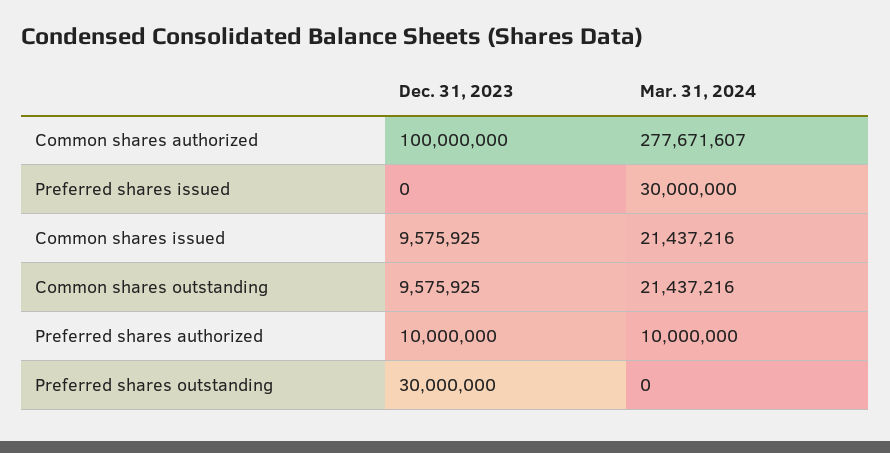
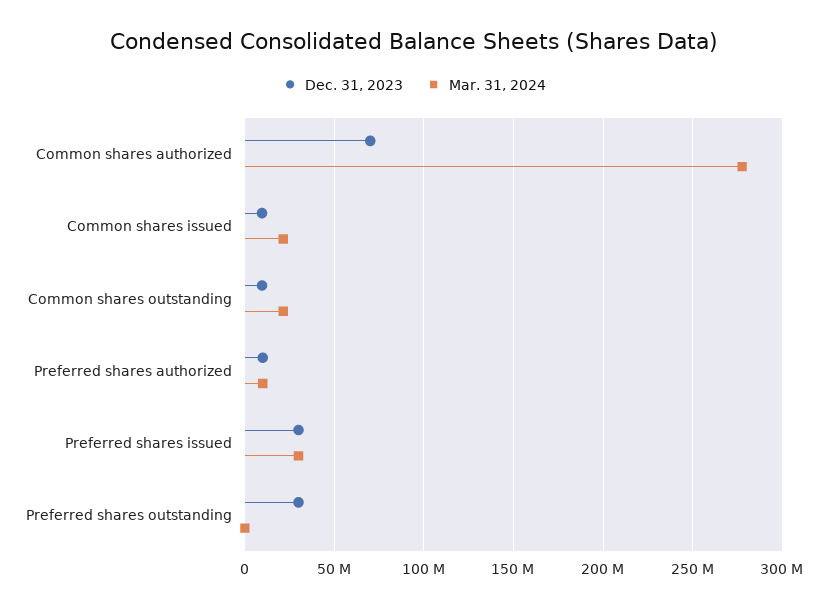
Dec. 31, 2023, Common shares authorized: 100000000 -> 70000000
Dec. 31, 2023, Preferred shares issued: 0 -> 30000000

